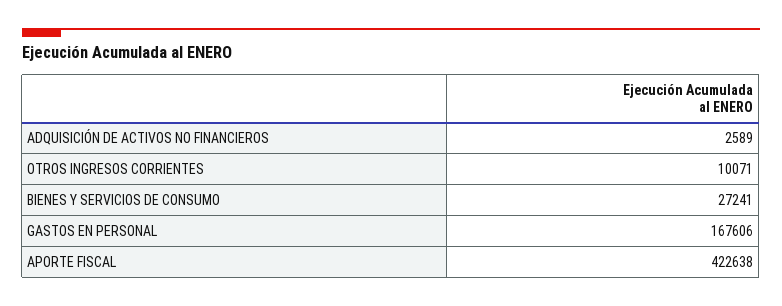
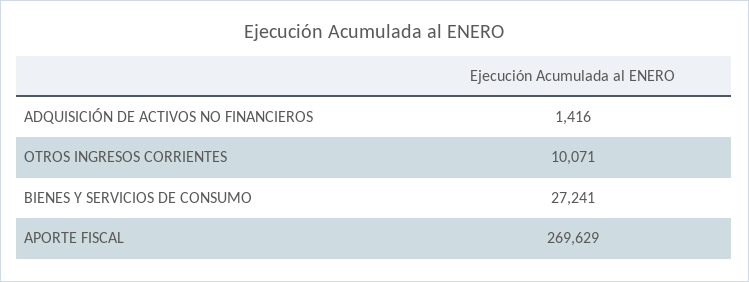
ADQUISICIÓN DE ACTIVOS NO FINANCIEROS: 2589 -> 1416
GASTOS EN PERSONAL: 167606 -> none
APORTE FISCAL: 422638 -> 269629

